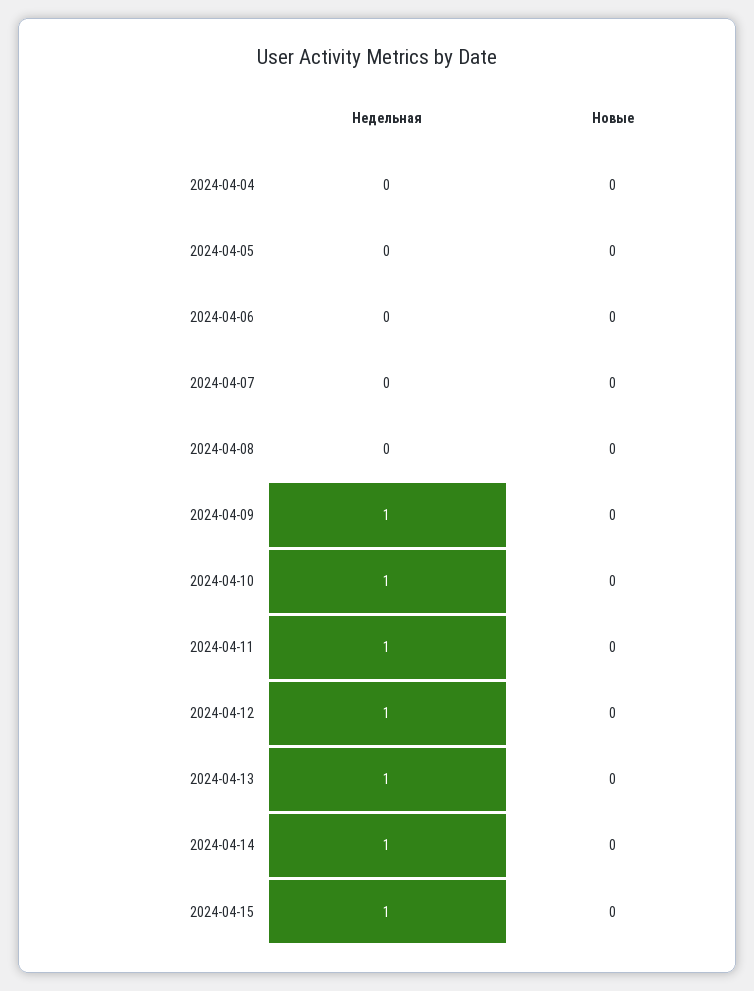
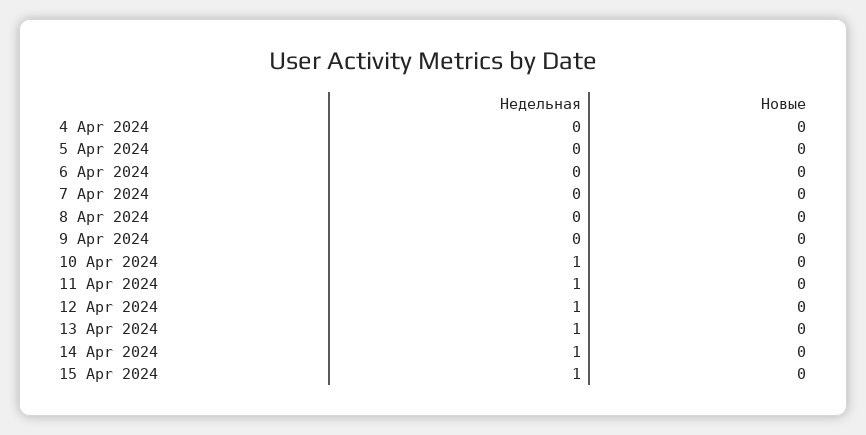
Недельная, 2024-04-09: 1 -> 0

